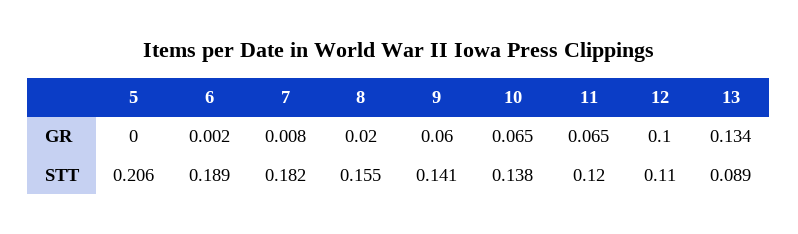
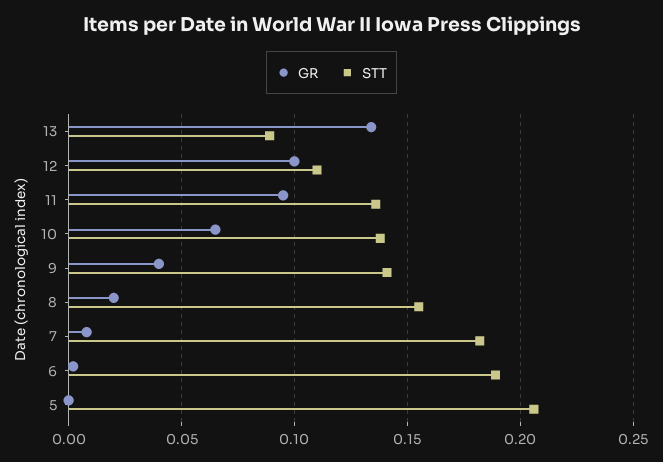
GR, 9: 0.06 -> 0.04
GR, 11: 0.065 -> 0.095
STT, 11: 0.12 -> 0.135

